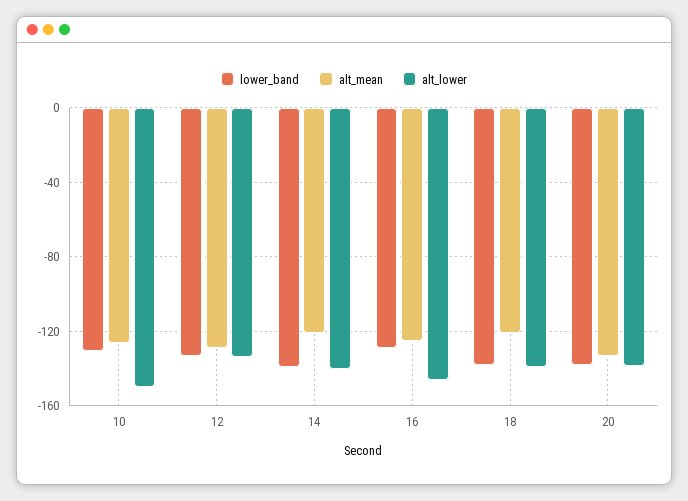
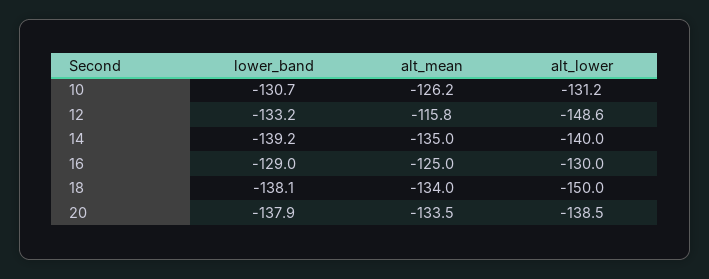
alt_lower, 10: -150 -> -131.2
alt_mean, 12: -130 -> -115.8
alt_lower, 12: -135 -> -148.6
alt_mean, 14: -120 -> -135
alt_lower, 16: -145 -> -130
alt_mean, 18: -120 -> -134
alt_lower, 18: -140 -> -150

